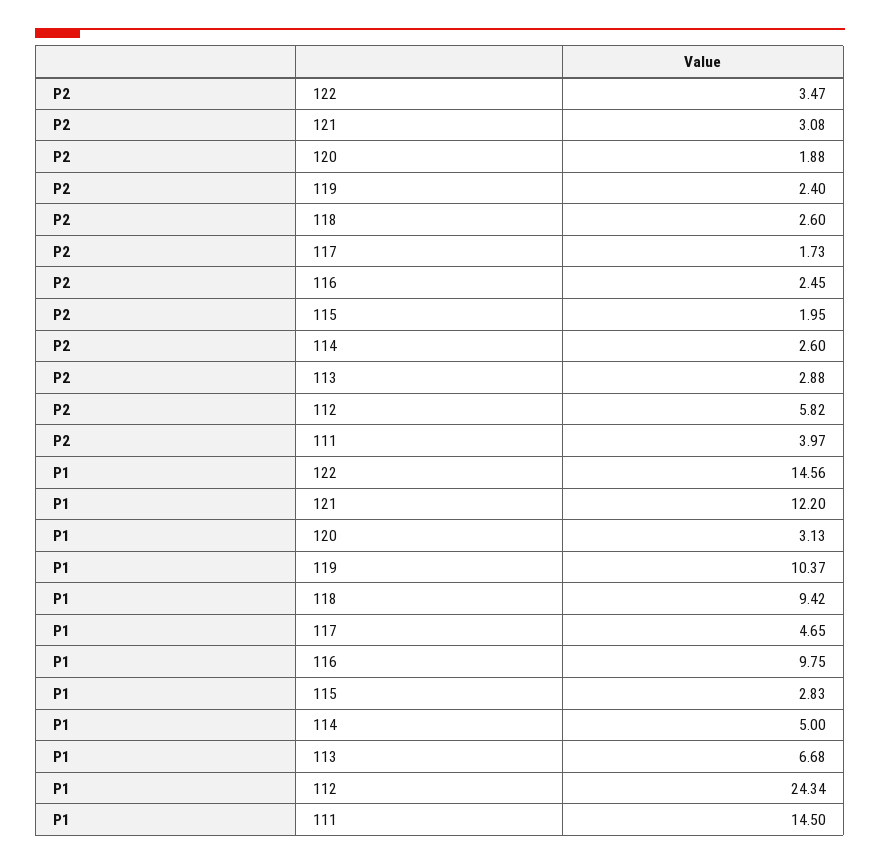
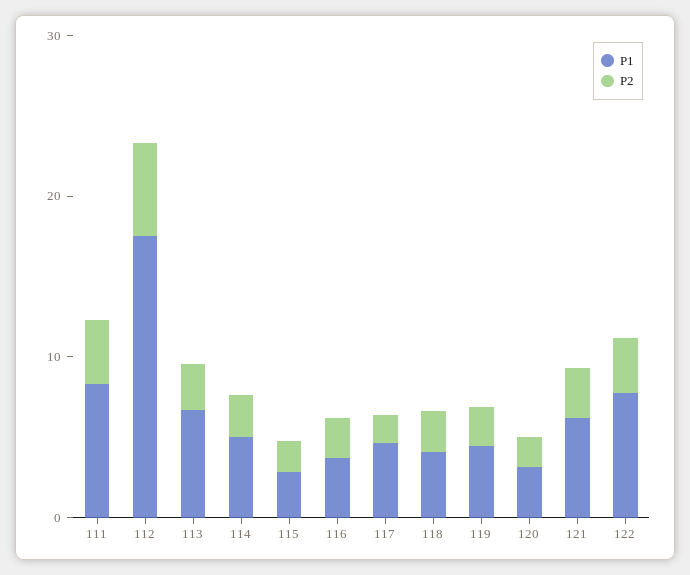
P1, 122: 14.56 -> 8
P1, 121: 12.2 -> 6
P1, 119: 10.37 -> 4
P1, 118: 9.42 -> 4
P1, 116: 9.75 -> 4
P1, 112: 24.34 -> 18
P1, 111: 14.5 -> 8

